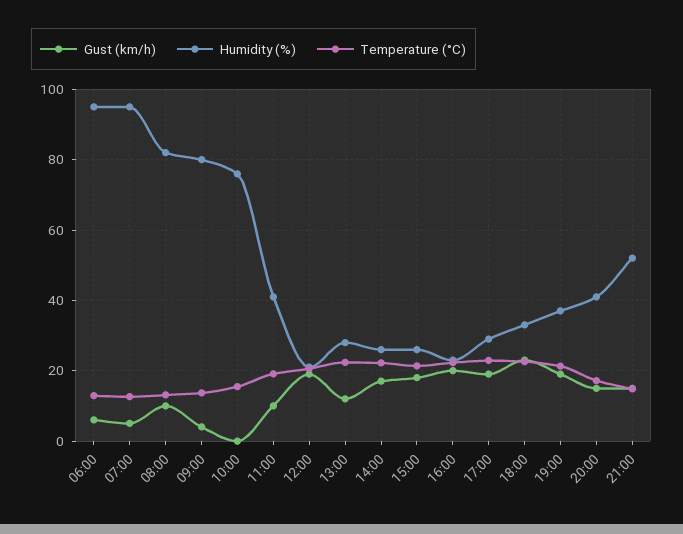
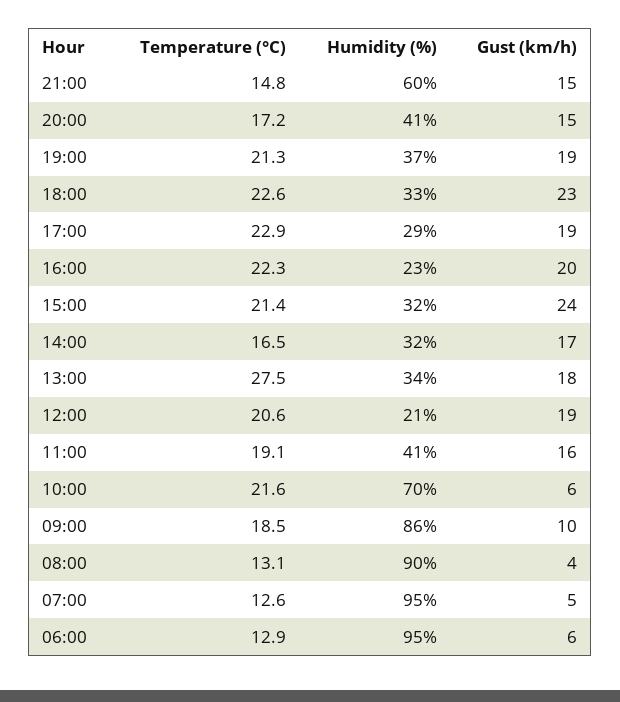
Gust (km/h), 08:00: 10 -> 4
Humidity (%), 08:00: 82 -> 90
Gust (km/h), 09:00: 4 -> 10
Humidity (%), 09:00: 80 -> 86
Temperature (°C), 09:00: 14 -> 18.5
Gust (km/h), 10:00: 0 -> 6
Humidity (%), 10:00: 76 -> 70
Temperature (°C), 10:00: 16 -> 21.6
Gust (km/h), 11:00: 10 -> 16
Gust (km/h), 13:00: 12 -> 18
Humidity (%), 13:00: 28 -> 34
Temperature (°C), 13:00: 22 -> 27.5
Humidity (%), 14:00: 26 -> 32
Temperature (°C), 14:00: 22 -> 16.5
Gust (km/h), 15:00: 18 -> 24
Humidity (%), 15:00: 26 -> 32
Humidity (%), 21:00: 52 -> 60

